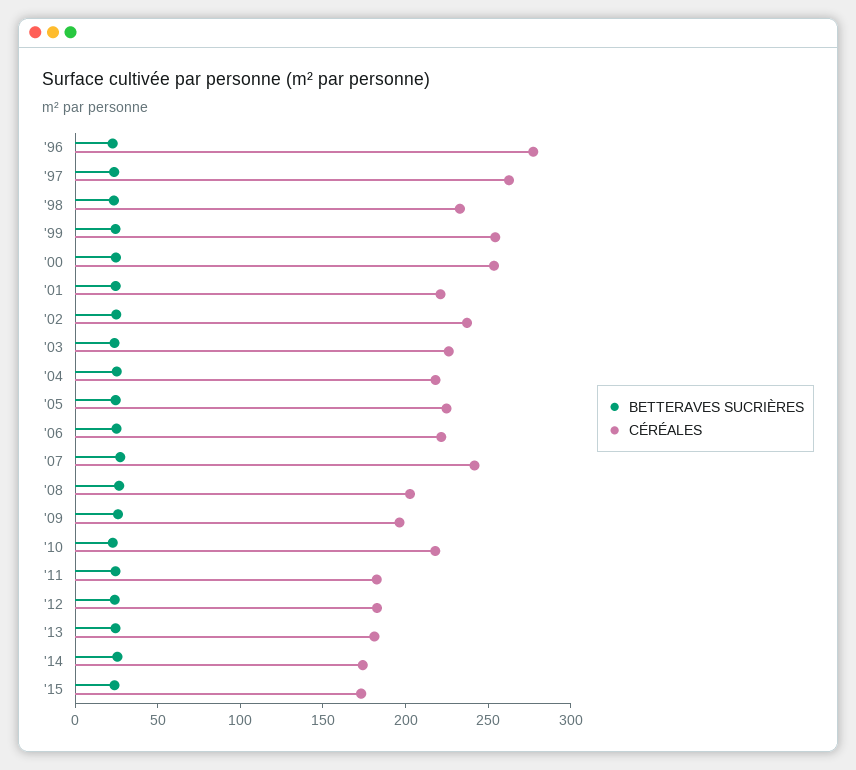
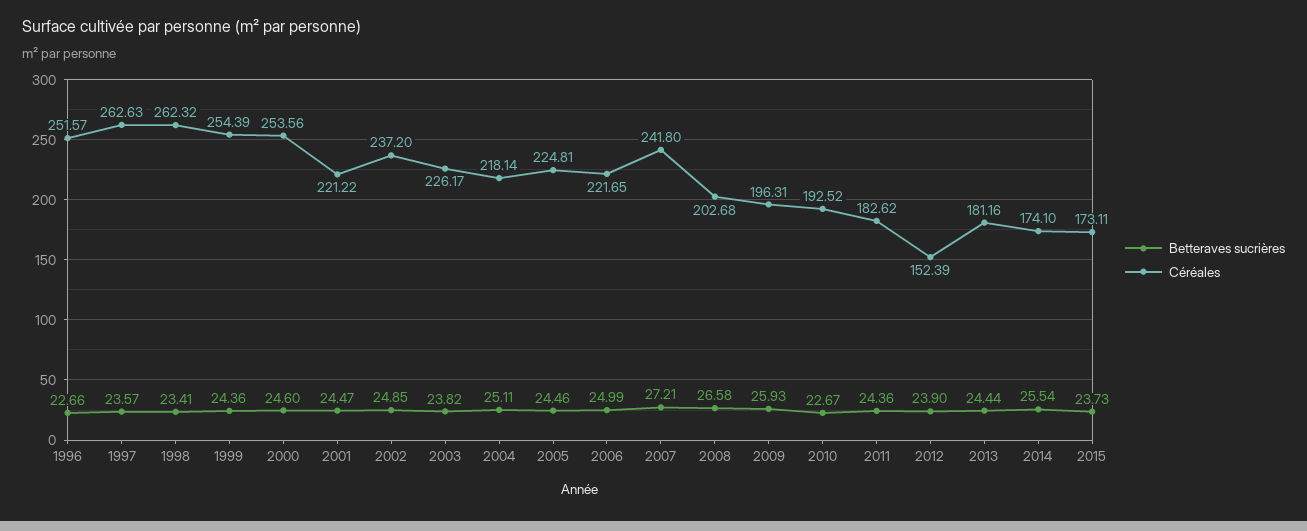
CÉRÉALES, '96: 280 -> 251.57
CÉRÉALES, '98: 230 -> 262.32
CÉRÉALES, '10: 220 -> 192.52
CÉRÉALES, '12: 180 -> 152.39

